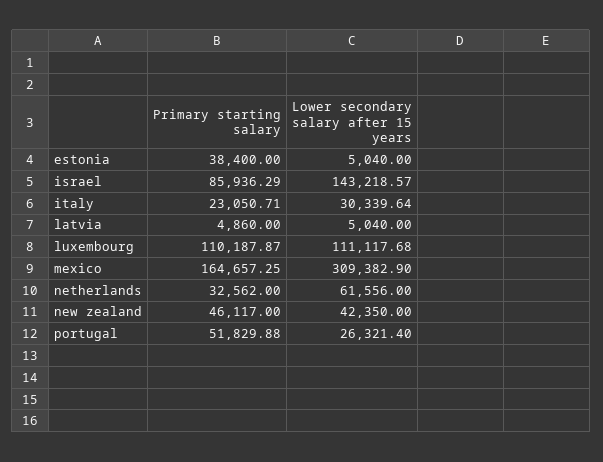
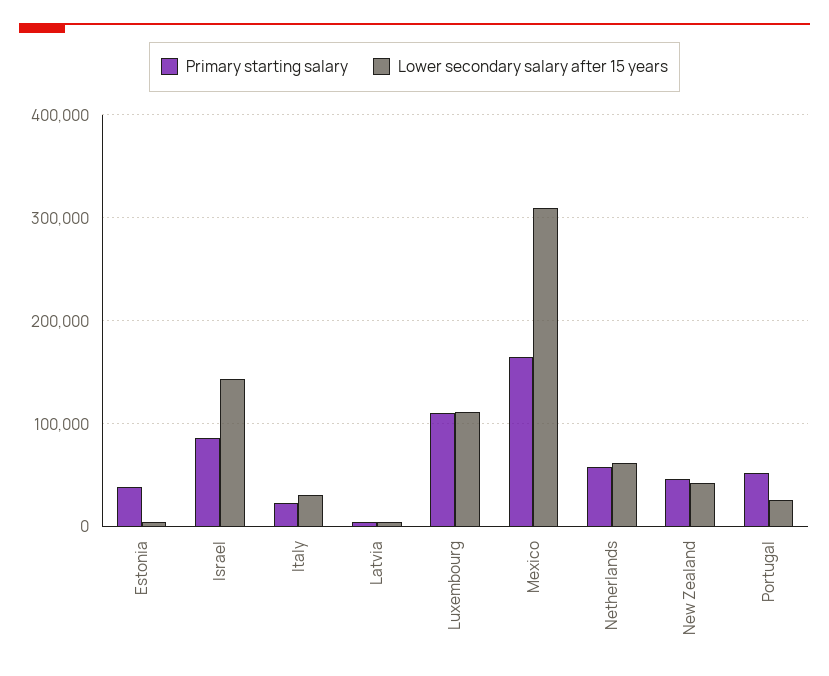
Primary starting salary, netherlands: 32562 -> 60000

